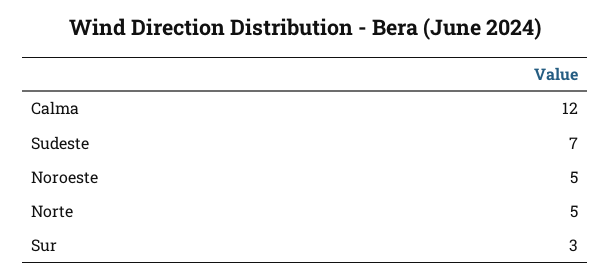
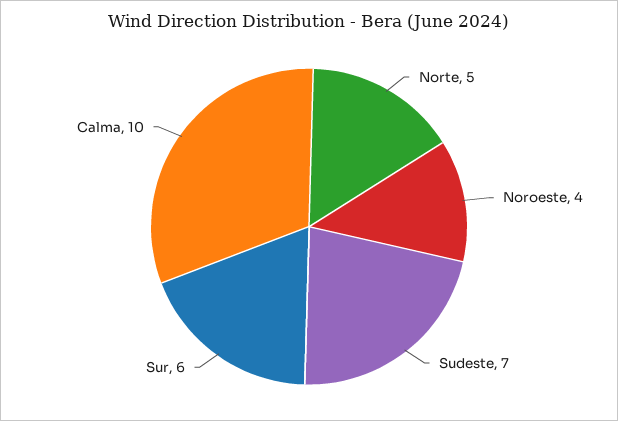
Calma: 12 -> 10
Noroeste: 5 -> 4
Sur: 3 -> 6

